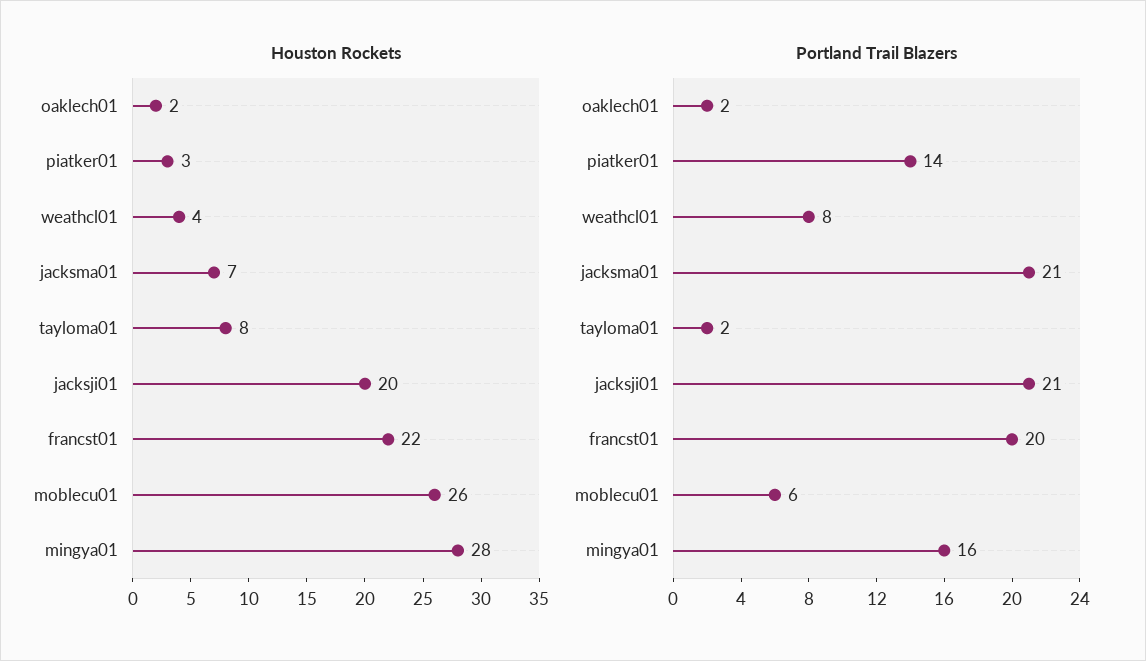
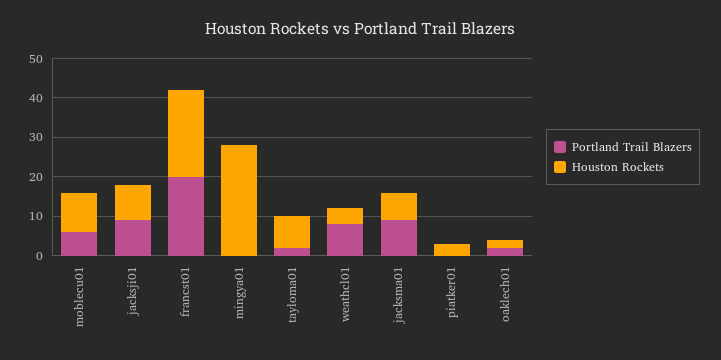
Houston Rockets, jacksji01: 20 -> 10
Houston Rockets, moblecu01: 26 -> 10
Portland Trail Blazers, piatker01: 14 -> 0
Portland Trail Blazers, jacksma01: 21 -> 10
Portland Trail Blazers, jacksji01: 21 -> 10
Portland Trail Blazers, mingya01: 16 -> 0

